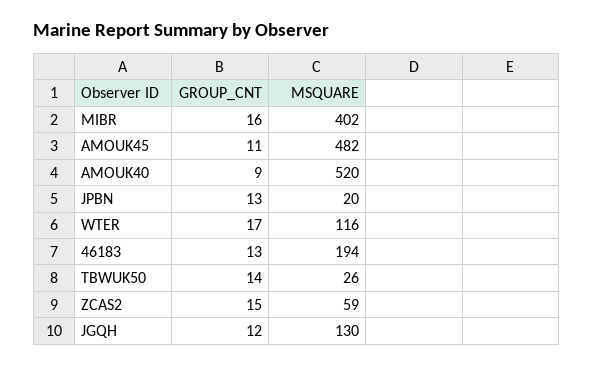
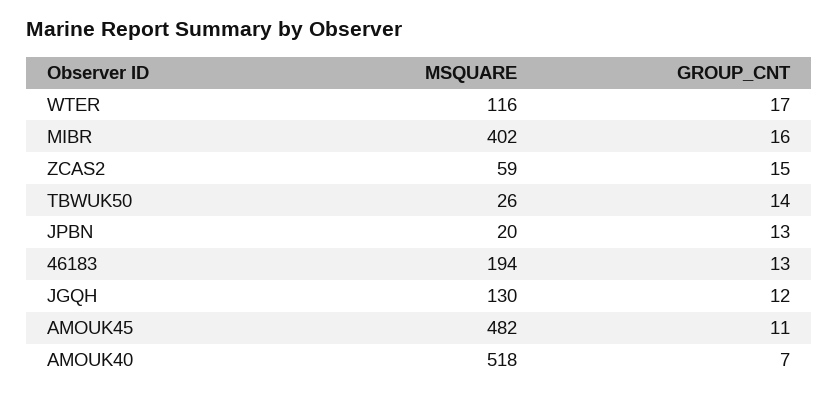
GROUP_CNT, AMOUK40: 9 -> 7
MSQUARE, AMOUK40: 520 -> 518

